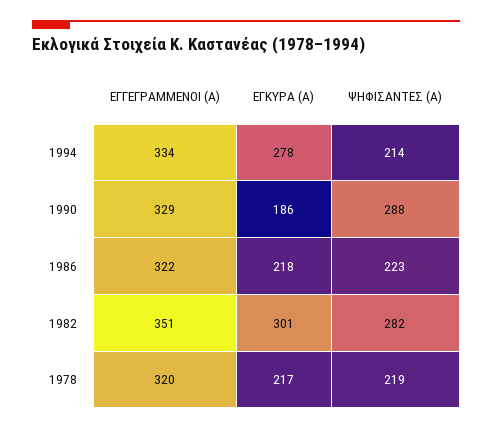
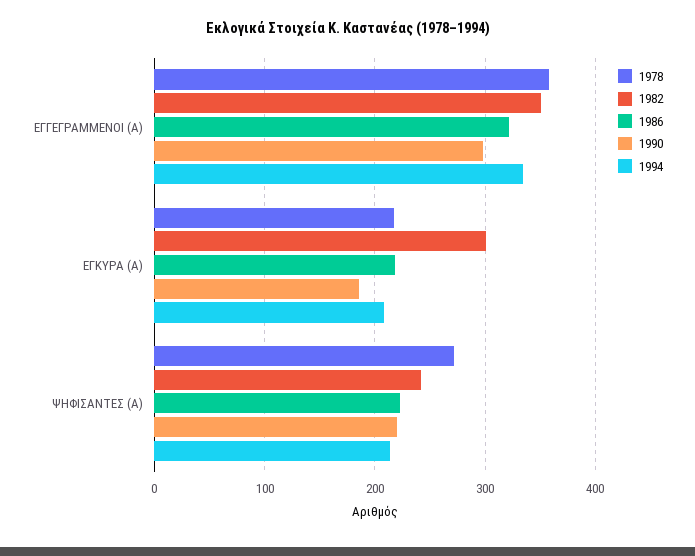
1994, ΕΓΚΥΡΑ (Α): 278 -> 210
1990, ΕΓΓΕΓΡΑΜΜΕΝΟΙ (Α): 329 -> 300
1990, ΨΗΦΙΣΑΝΤΕΣ (Α): 288 -> 220
1982, ΨΗΦΙΣΑΝΤΕΣ (Α): 282 -> 240
1978, ΕΓΓΕΓΡΑΜΜΕΝΟΙ (Α): 320 -> 360
1978, ΨΗΦΙΣΑΝΤΕΣ (Α): 219 -> 270

